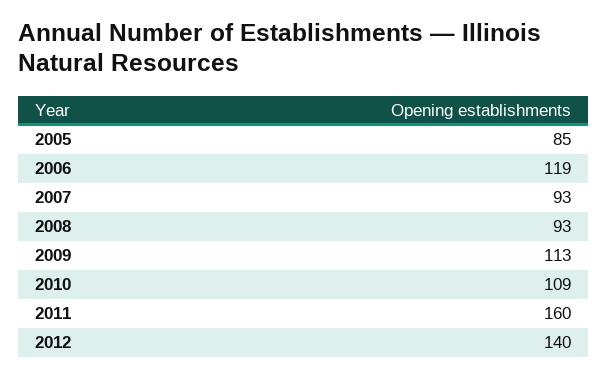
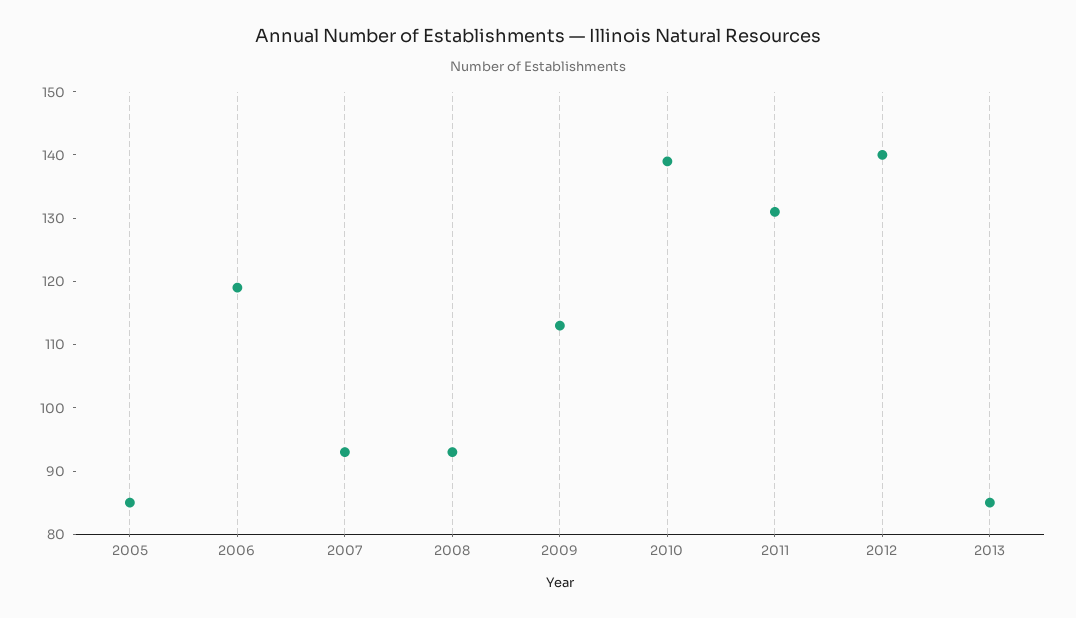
2010: 109 -> 140
2011: 160 -> 130
2013: none -> 85

